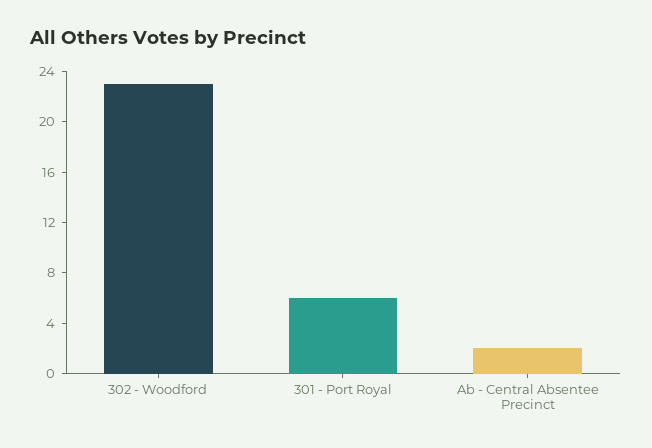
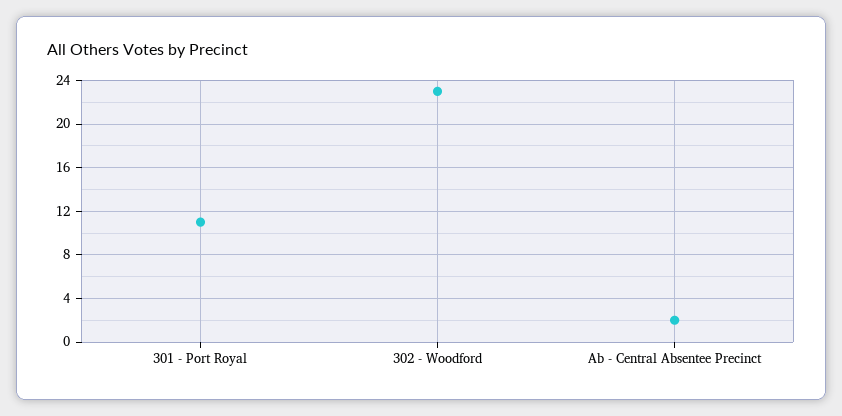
301 - Port Royal: 6 -> 11

